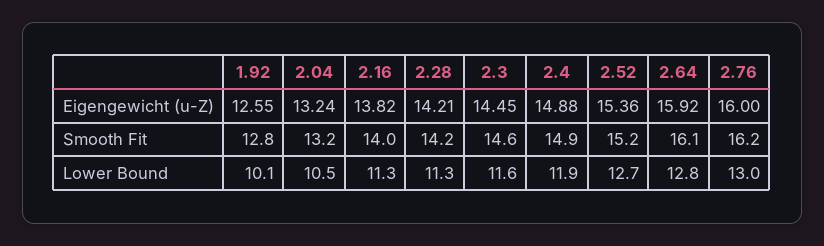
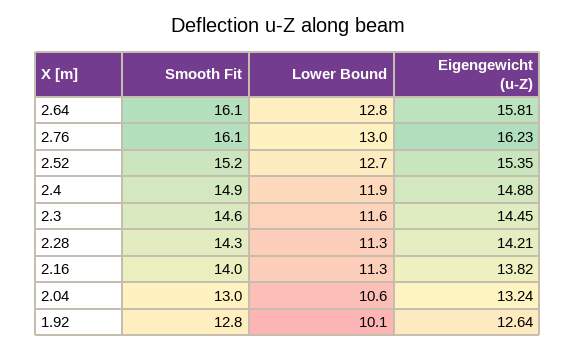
1.92, Eigengewicht (u-Z): 12.55 -> 12.64
2.52, Eigengewicht (u-Z): 15.36 -> 15.35
2.64, Eigengewicht (u-Z): 15.92 -> 15.81
2.76, Eigengewicht (u-Z): 16 -> 16.23
2.04, Smooth Fit: 13.2 -> 13
2.28, Smooth Fit: 14.2 -> 14.3
2.76, Smooth Fit: 16.2 -> 16.1
2.04, Lower Bound: 10.5 -> 10.6

